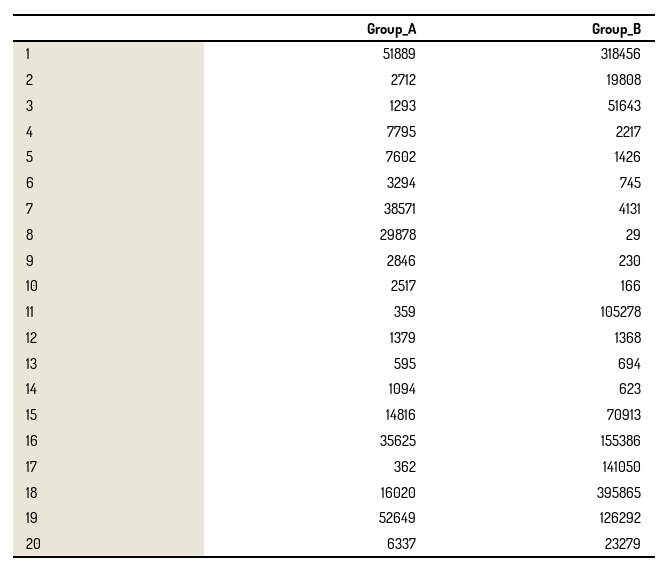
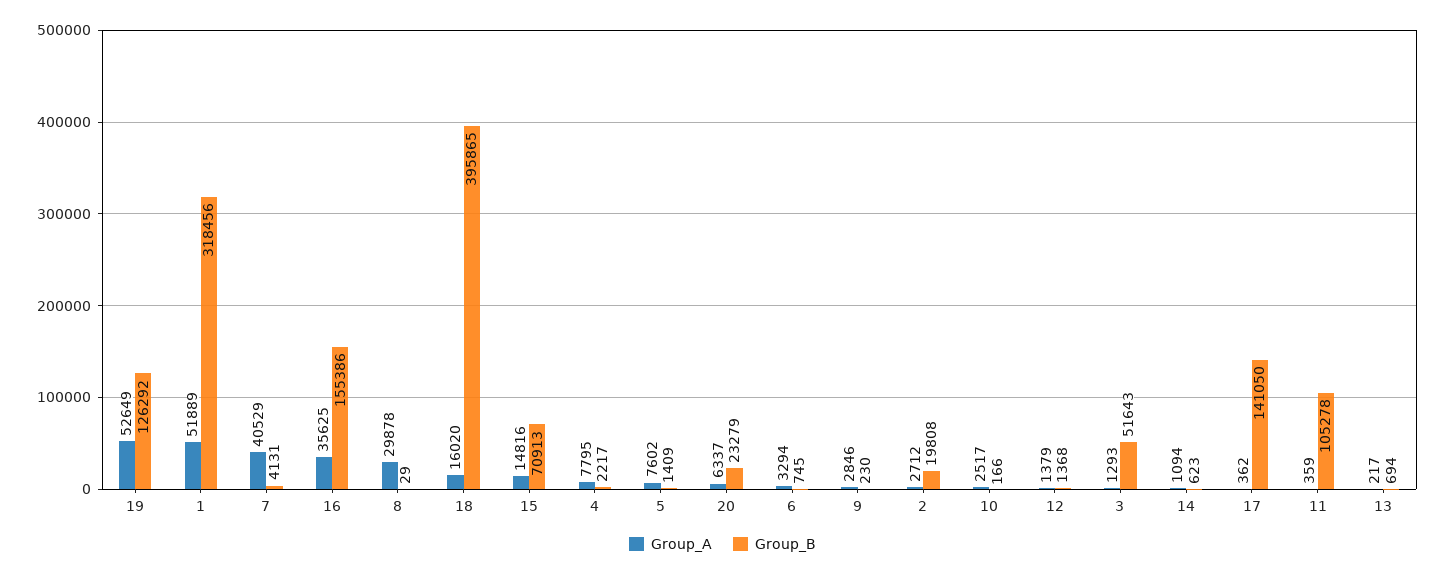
Group_B, 5: 1426 -> 1409
Group_A, 7: 38571 -> 40529
Group_A, 13: 595 -> 217

